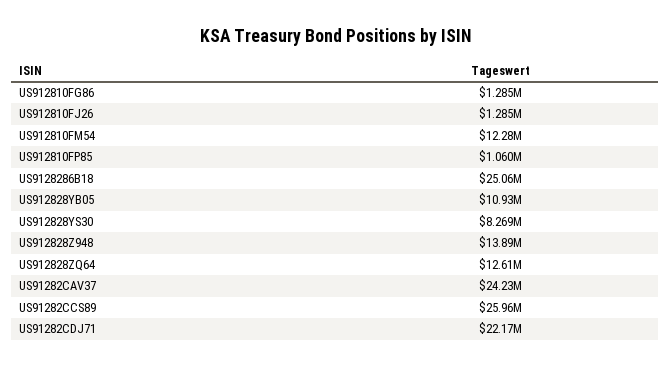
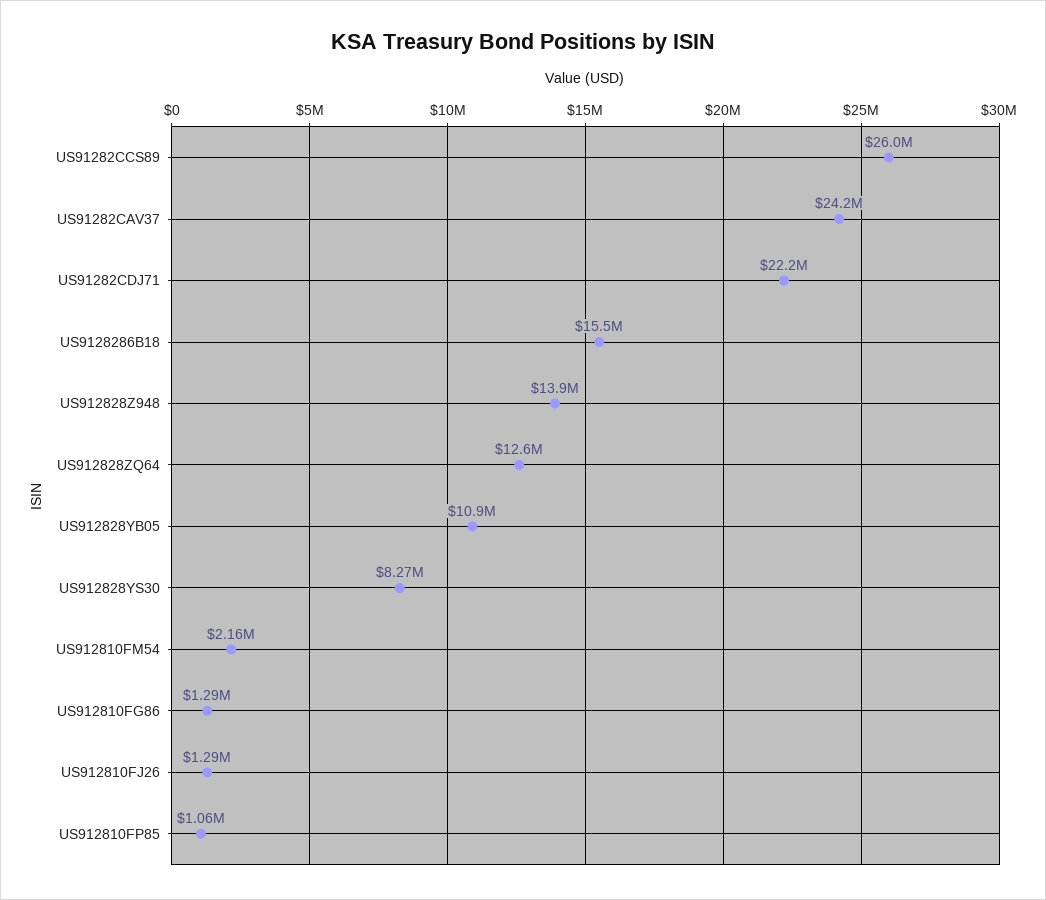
US912810FM54: 12280000 -> 2160000
US9128286B18: 25060000 -> 15500000

